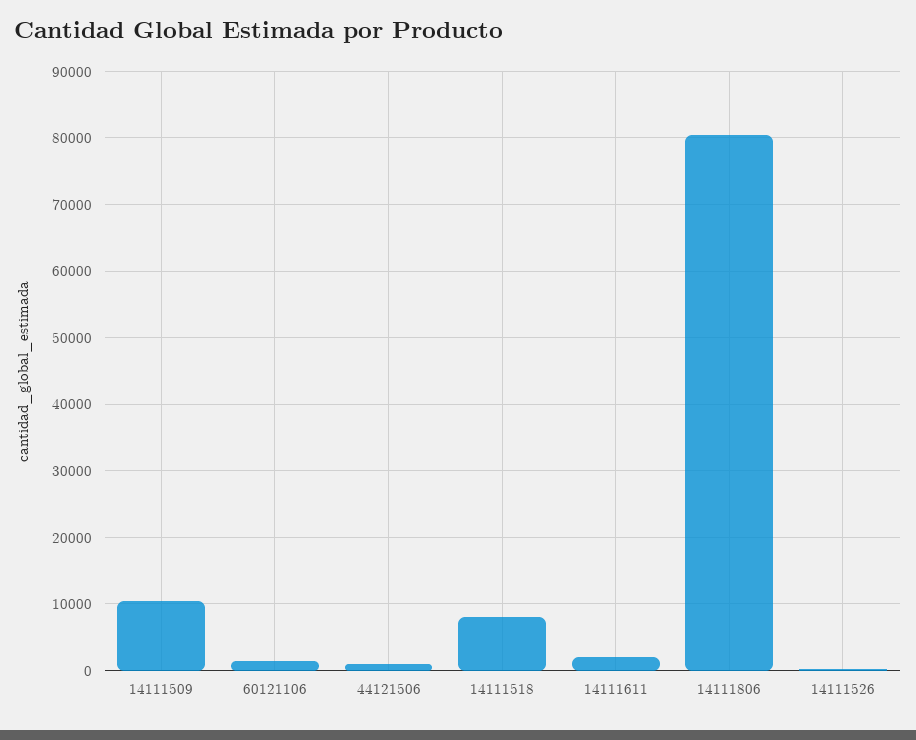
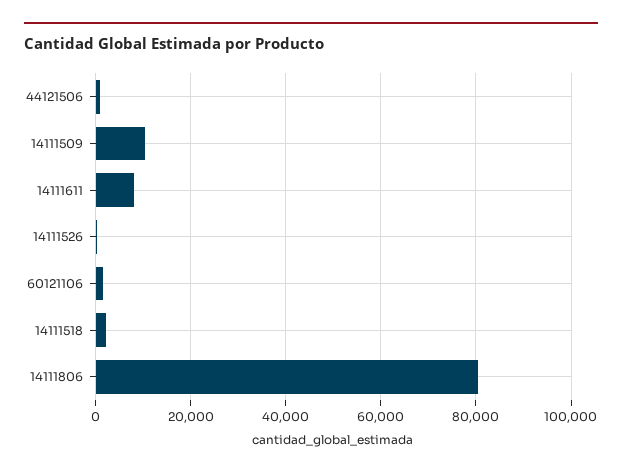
14111518: 8000 -> 2000
14111611: 2000 -> 8000

